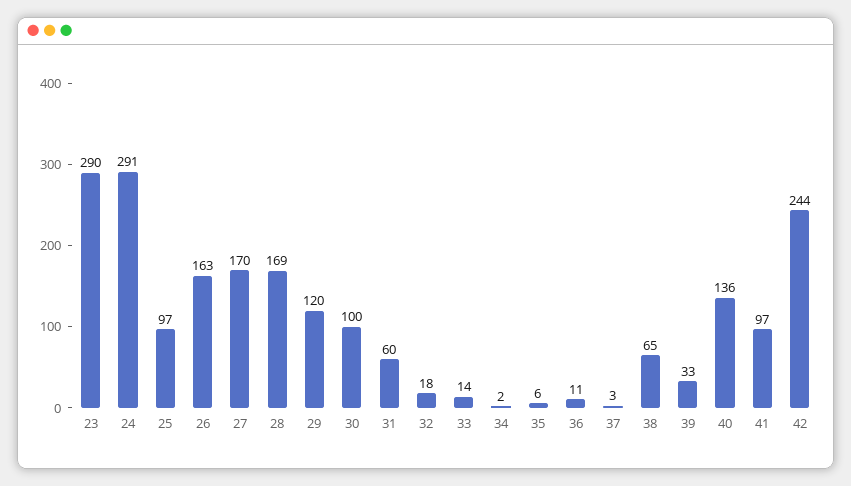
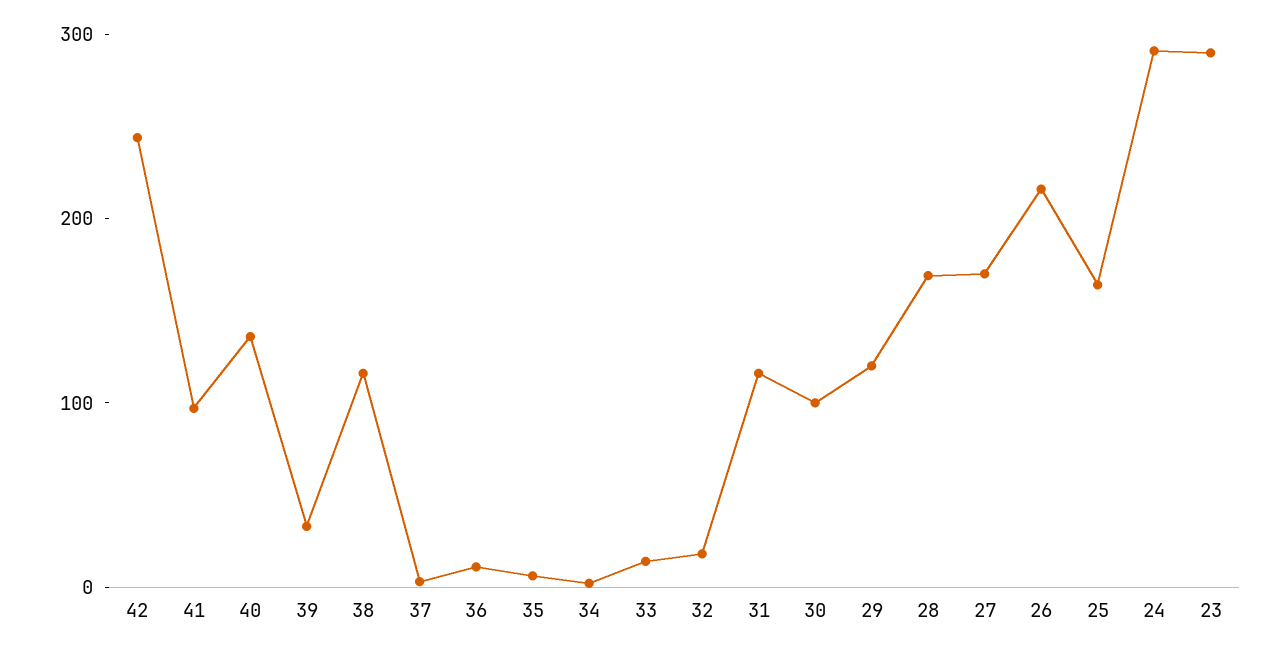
25: 97 -> 160
26: 163 -> 220
31: 60 -> 120
38: 65 -> 120

